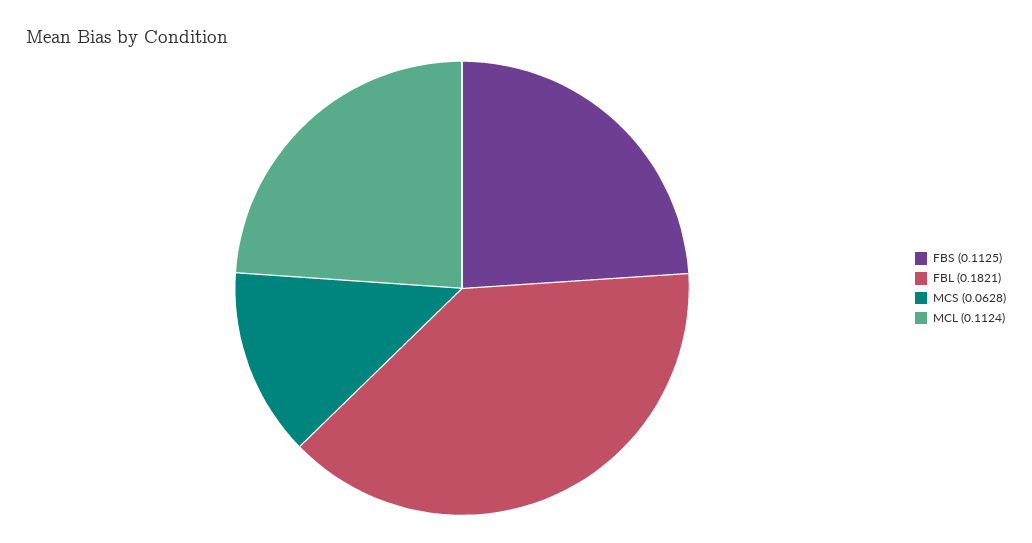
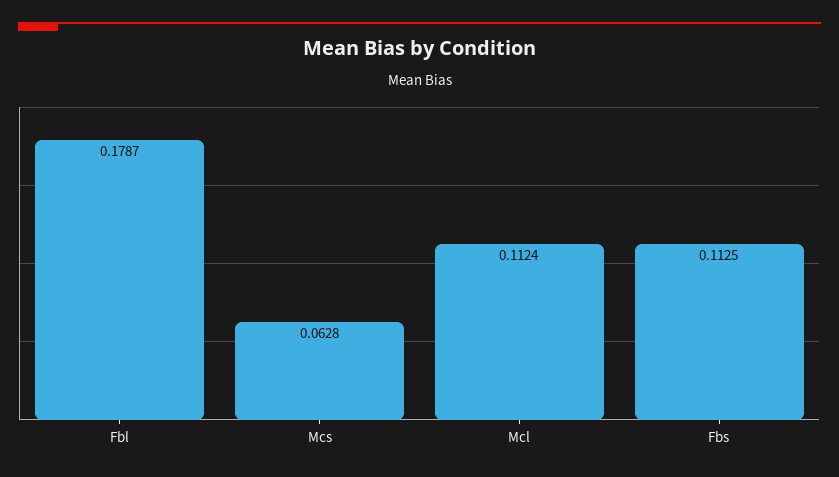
FBL: 0.1821 -> 0.1787

